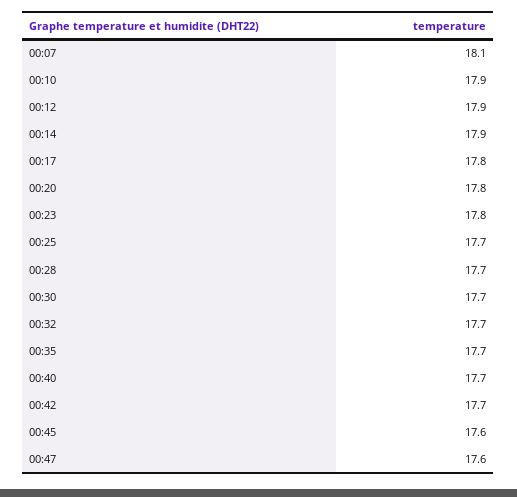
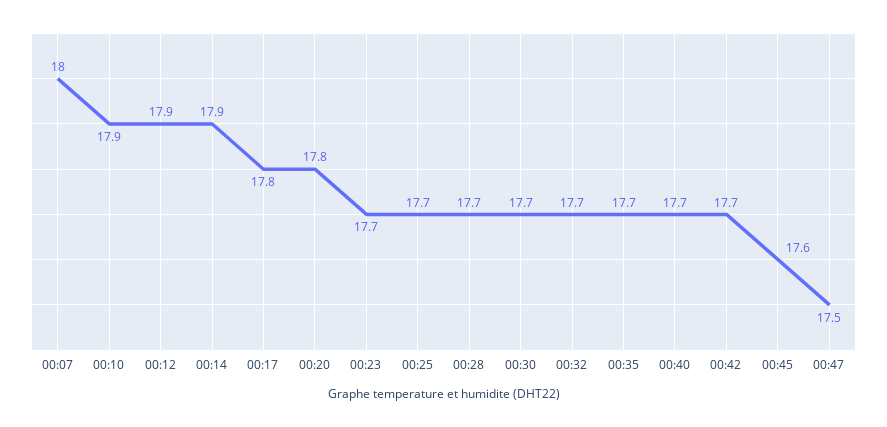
00:07: 18.1 -> 18
00:23: 17.8 -> 17.7
00:47: 17.6 -> 17.5

